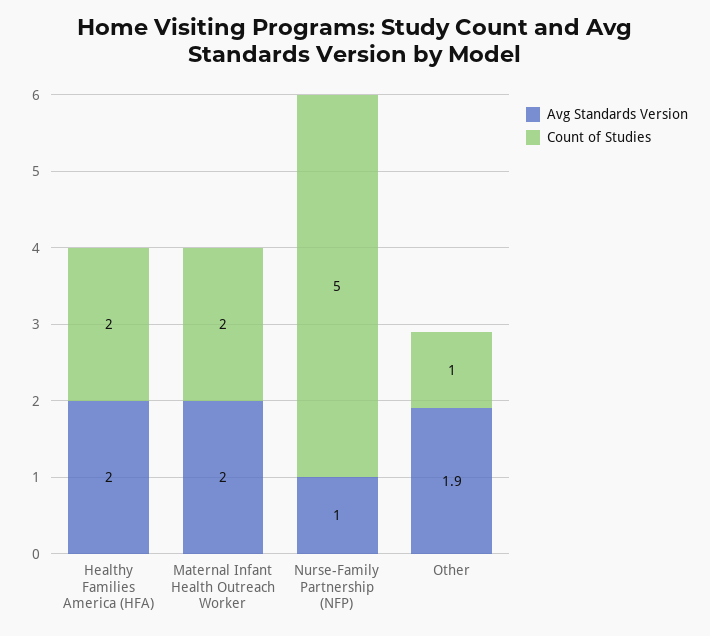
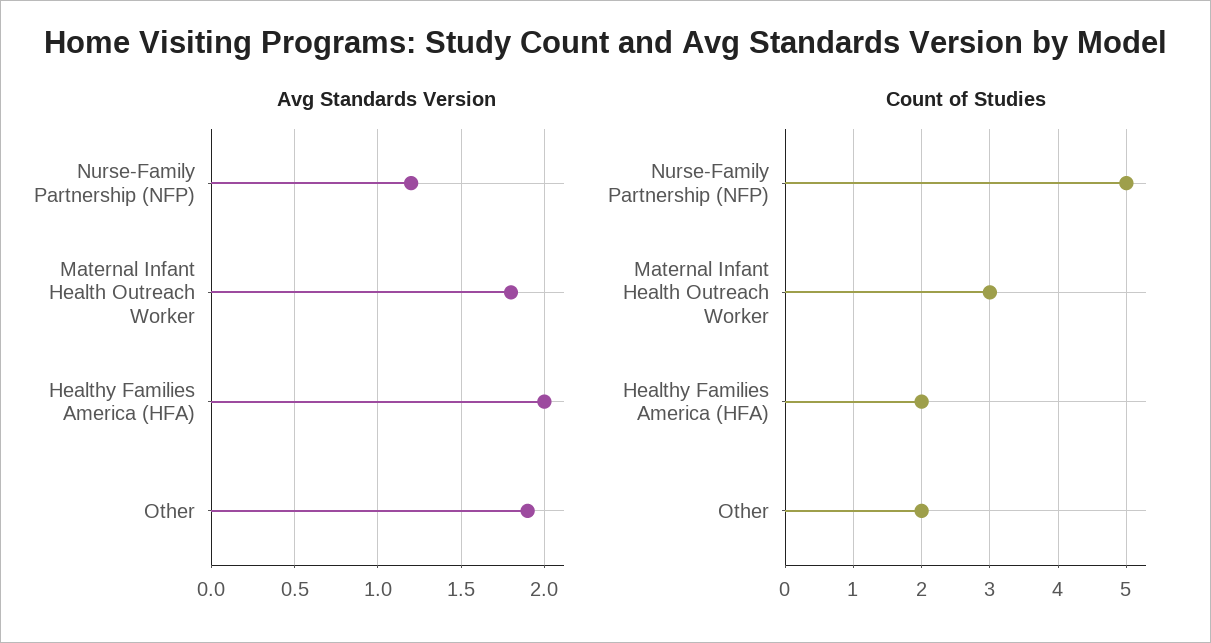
Avg Standards Version, Maternal Infant Health Outreach Worker: 2 -> 1.8
Count of Studies, Maternal Infant Health Outreach Worker: 2 -> 3
Avg Standards Version, Nurse-Family Partnership (NFP): 1 -> 1.2
Count of Studies, Other: 1 -> 2

